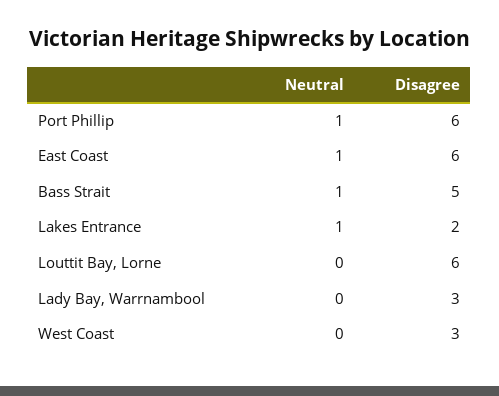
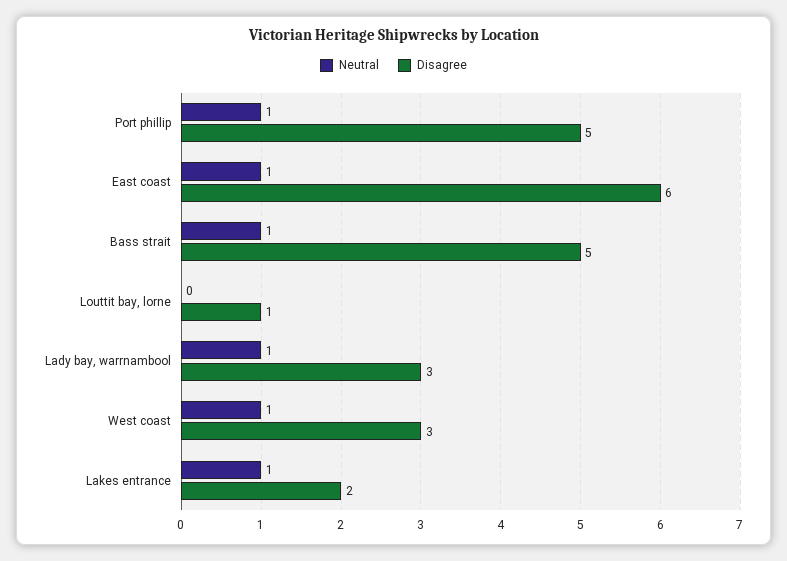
Disagree, Port Phillip: 6 -> 5
Disagree, Louttit Bay, Lorne: 6 -> 1
Neutral, Lady Bay, Warrnambool: 0 -> 1
Neutral, West Coast: 0 -> 1

